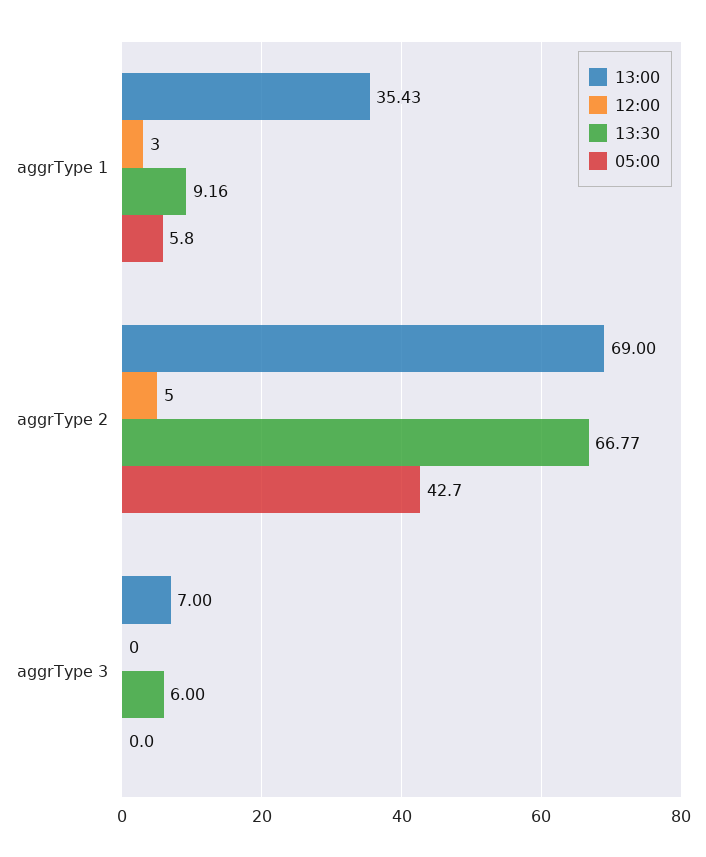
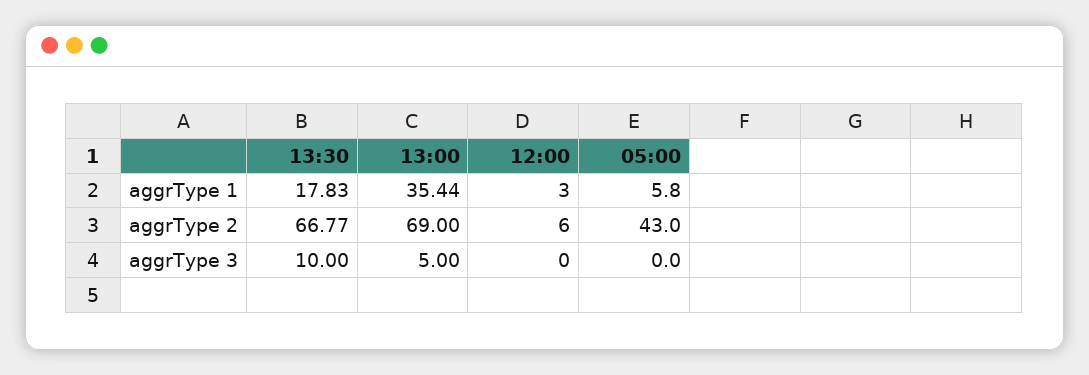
13:00, aggrType 1: 35.43 -> 35.44
13:30, aggrType 1: 9.16 -> 17.83
12:00, aggrType 2: 5 -> 6
05:00, aggrType 2: 42.7 -> 43
13:00, aggrType 3: 7 -> 5
13:30, aggrType 3: 6 -> 10

